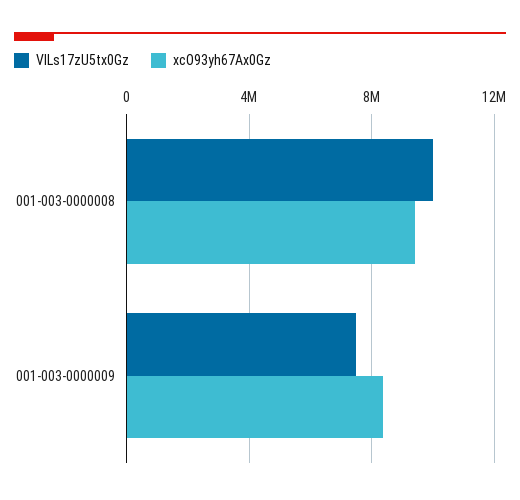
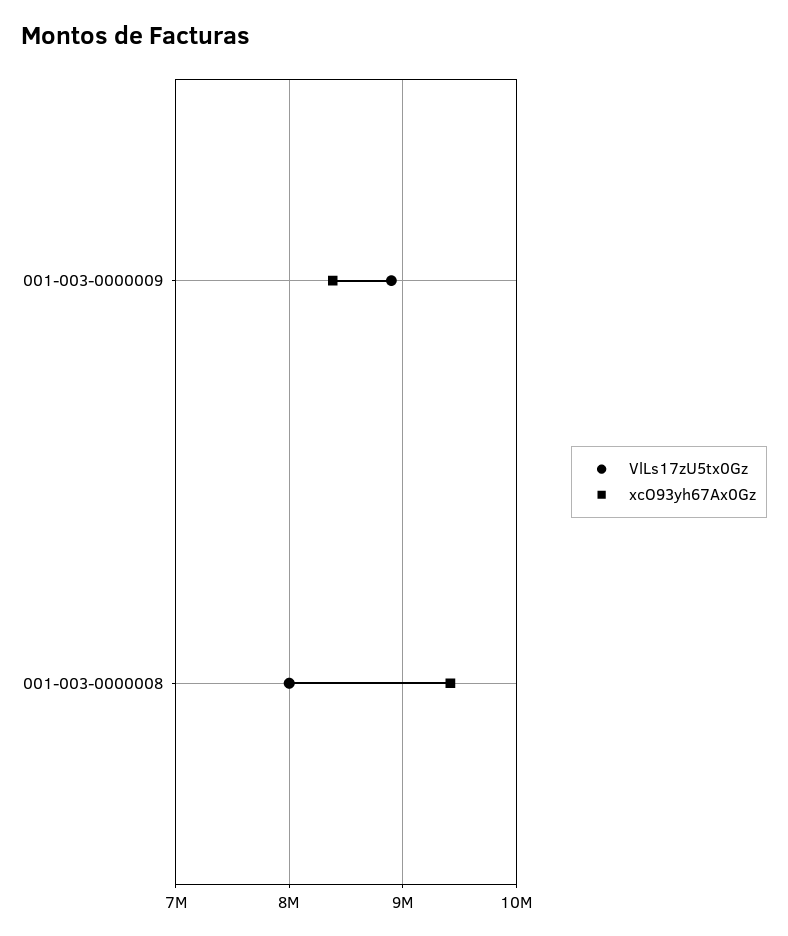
VlLs17zU5tx0Gz, 001-003-0000008: 10000000 -> 8000000
VlLs17zU5tx0Gz, 001-003-0000009: 7500000 -> 8900000

